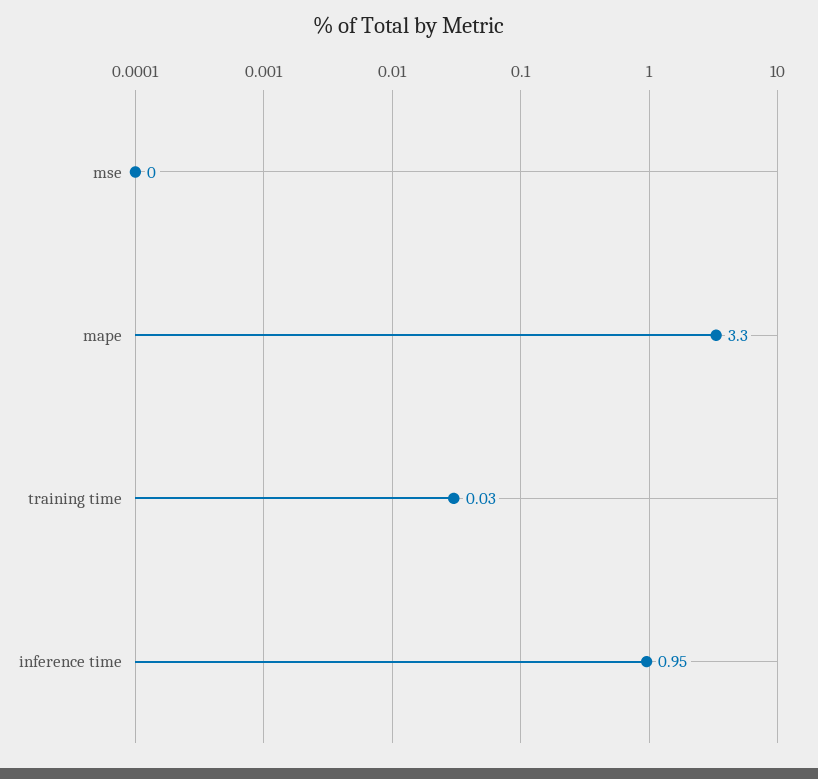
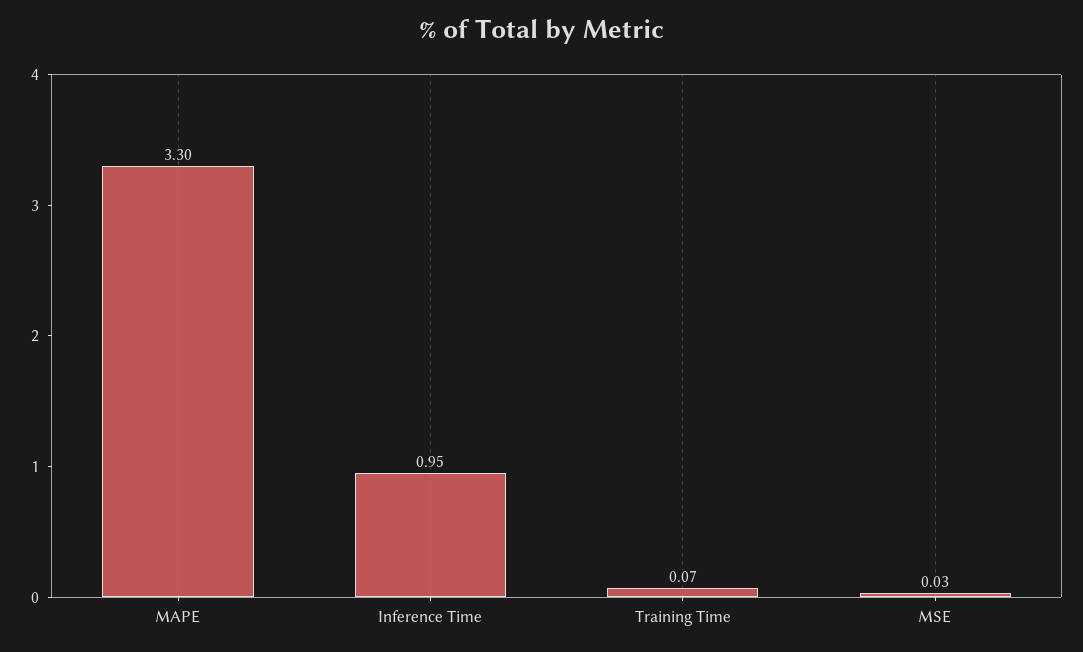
mse: 0 -> 0.03
training time: 0.03 -> 0.07

